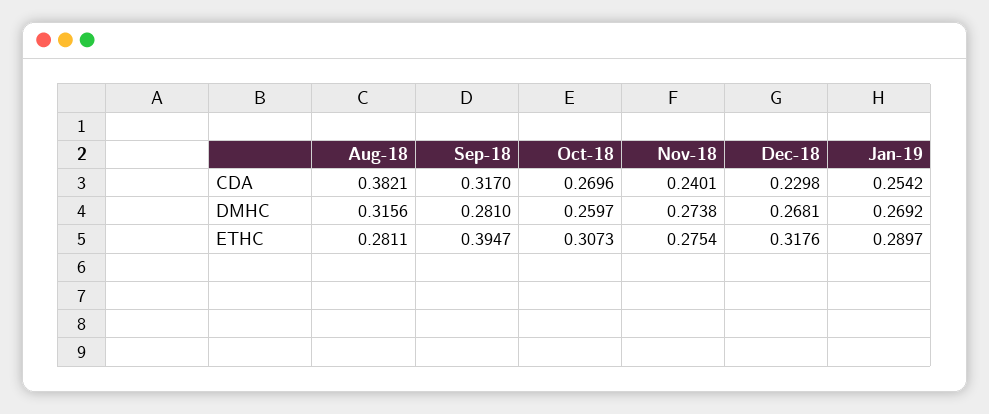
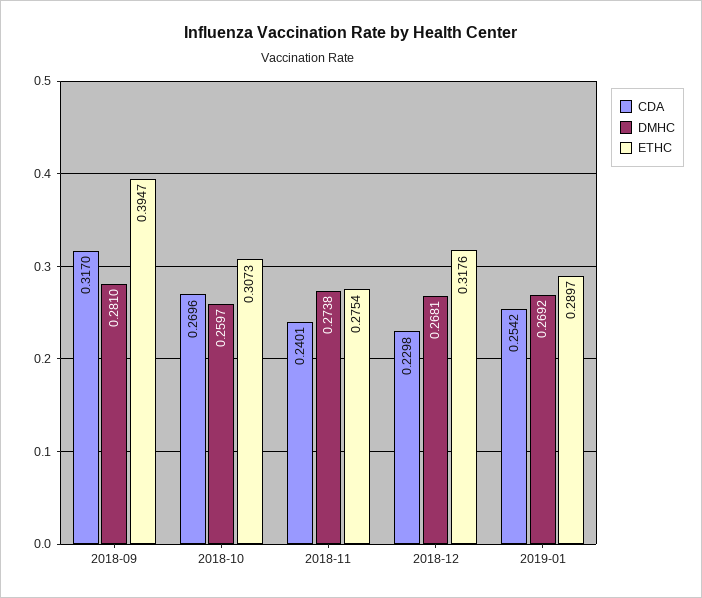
CDA, Aug-18: 0.3821 -> none
DMHC, Aug-18: 0.3156 -> none
ETHC, Aug-18: 0.2811 -> none

